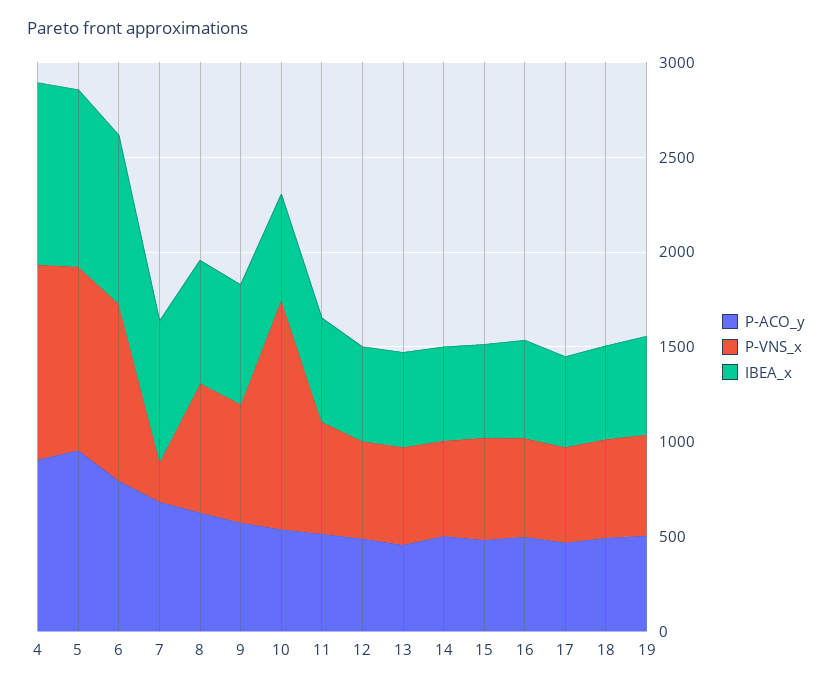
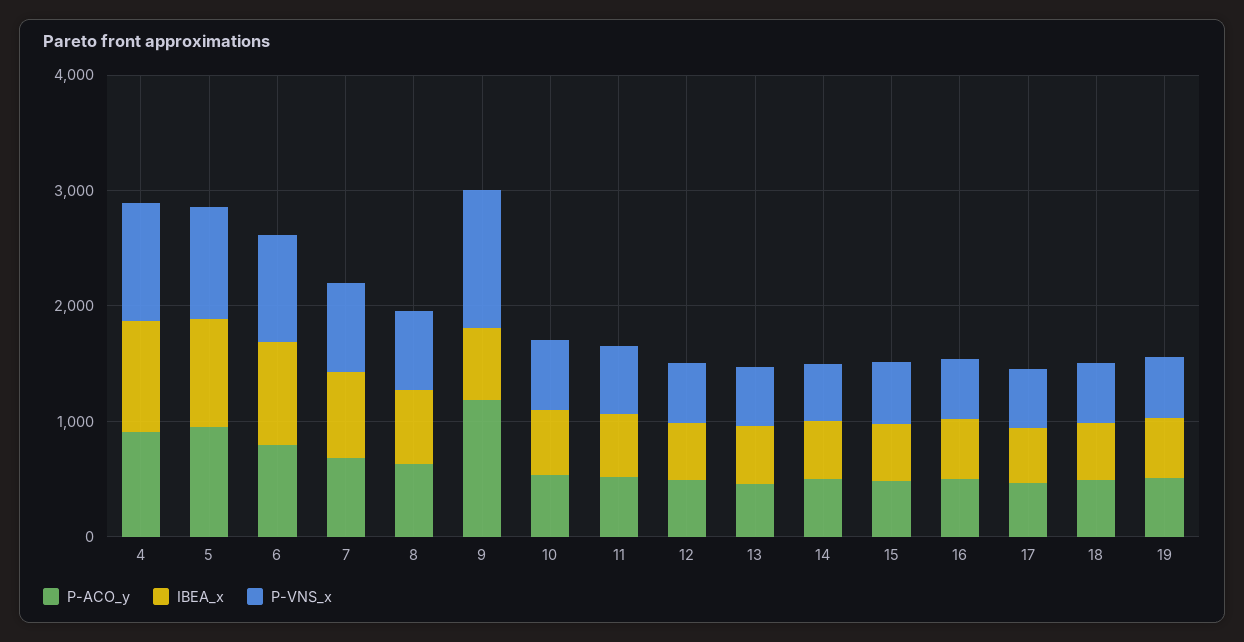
P-VNS_x, 7: 200 -> 800
P-ACO_y, 9: 600 -> 1200
P-VNS_x, 9: 600 -> 1200
P-VNS_x, 10: 1200 -> 600

